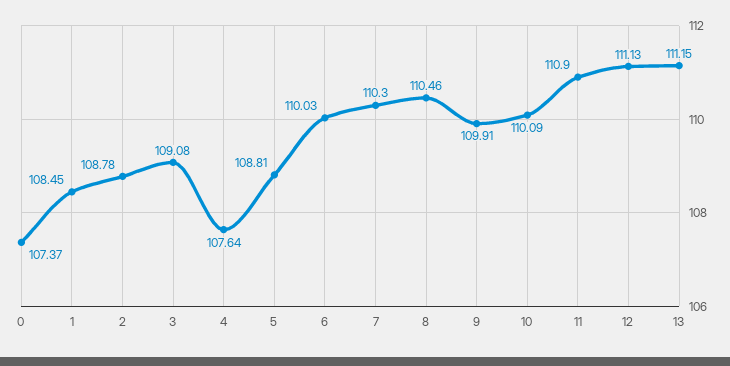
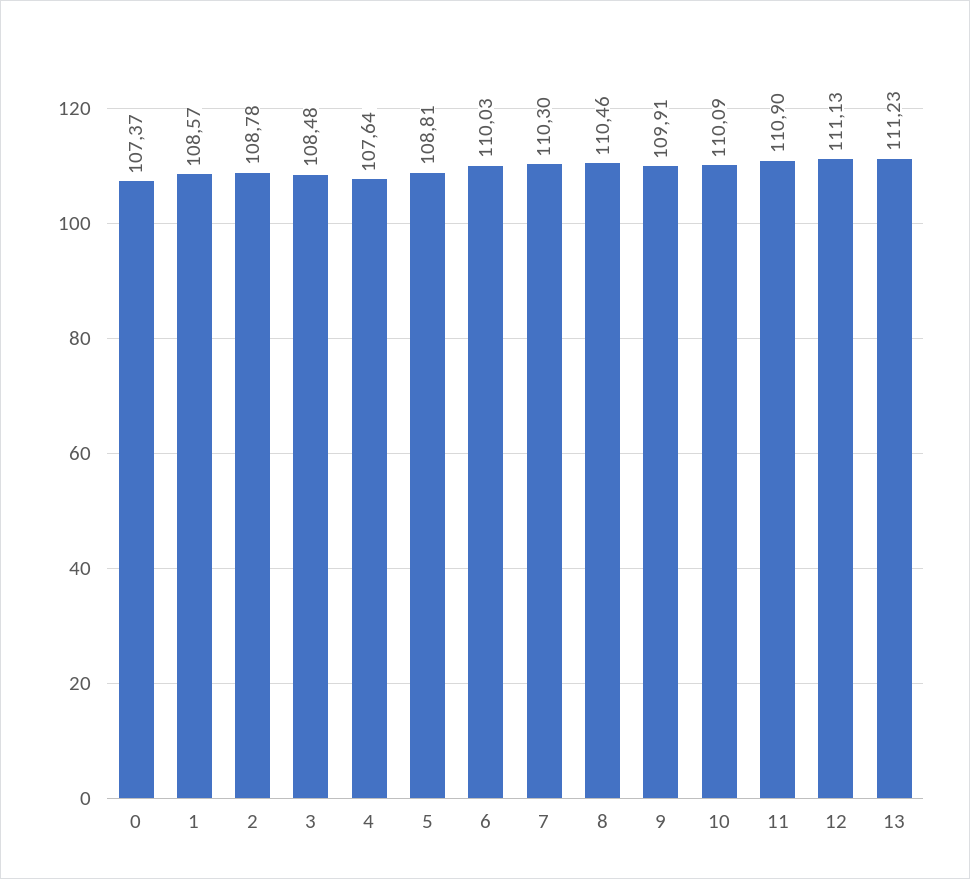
1: 108.45 -> 108.57
3: 109.08 -> 108.48
13: 111.15 -> 111.23

